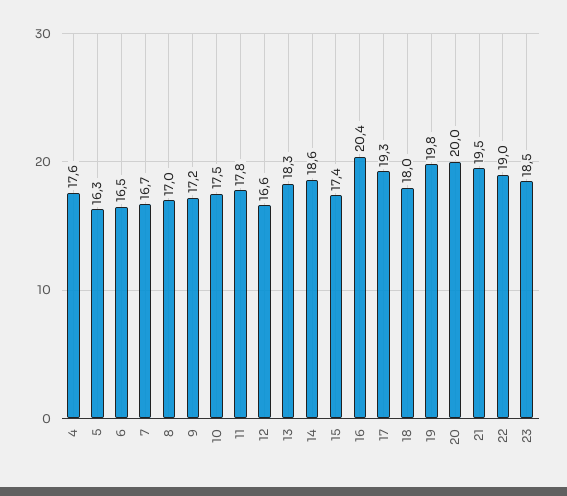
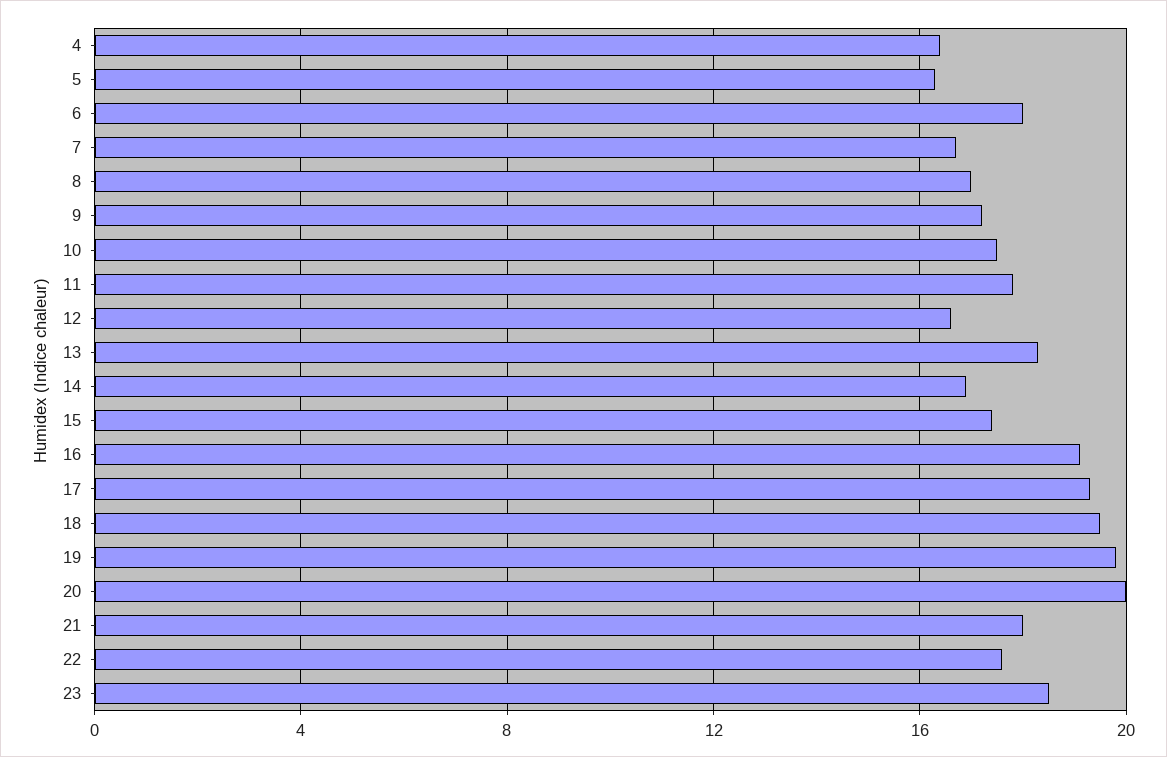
4: 17.6 -> 16.5
6: 16.5 -> 18
14: 18.6 -> 17
16: 20.4 -> 19
18: 18 -> 19.5
21: 19.5 -> 18
22: 19 -> 17.5

